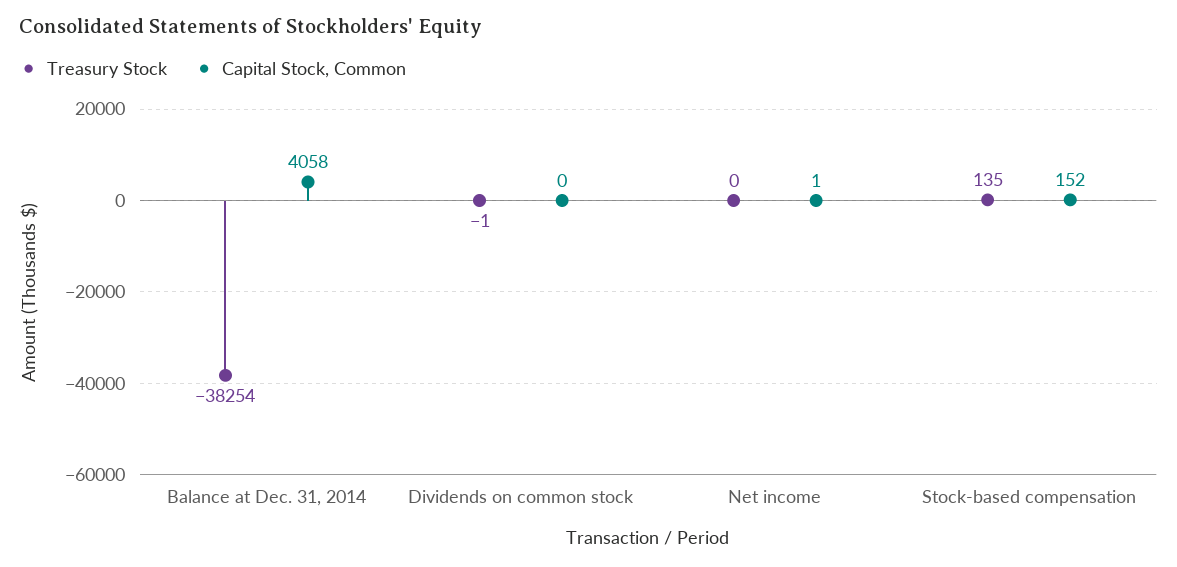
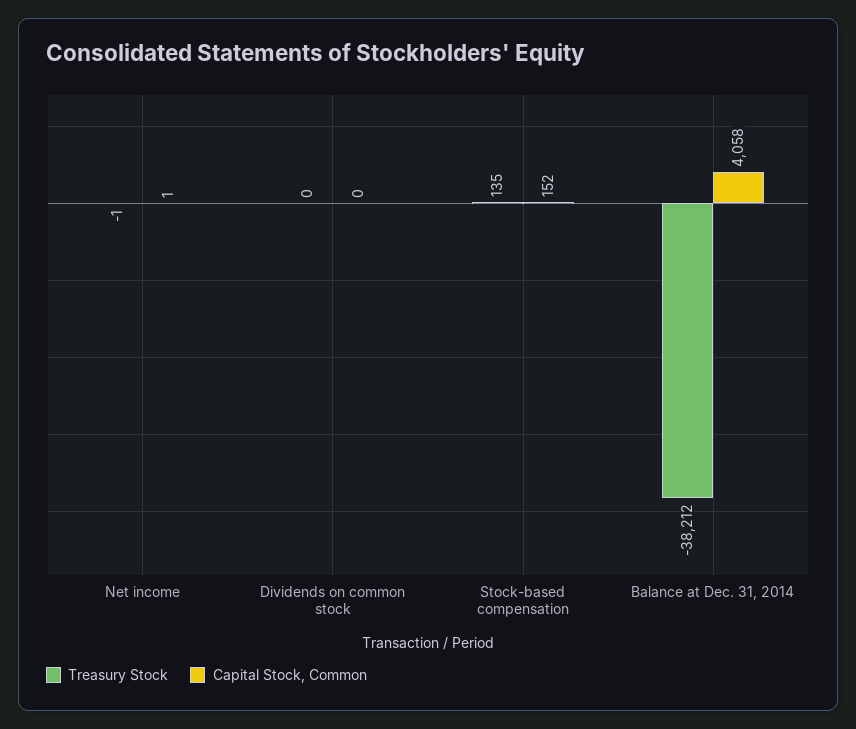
Treasury Stock, Balance at Dec. 31, 2014: -38254 -> -38212
Treasury Stock, Dividends on common stock: -1 -> 0
Treasury Stock, Net income: 0 -> -1

